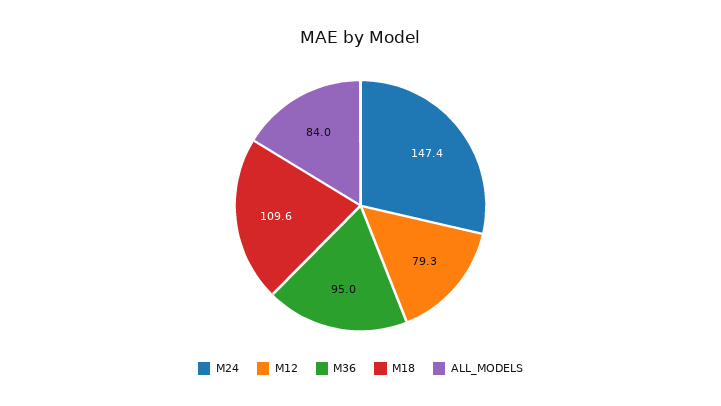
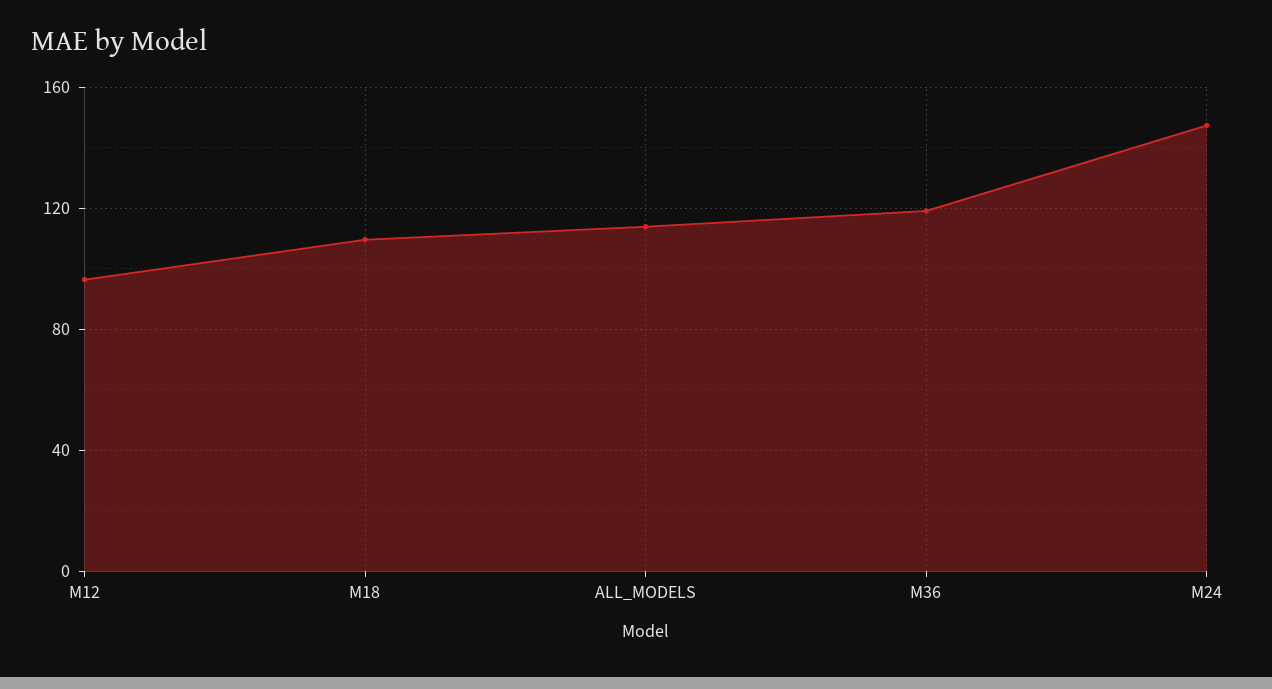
M12: 79.3 -> 95
M36: 95 -> 120
ALL_MODELS: 84 -> 115

